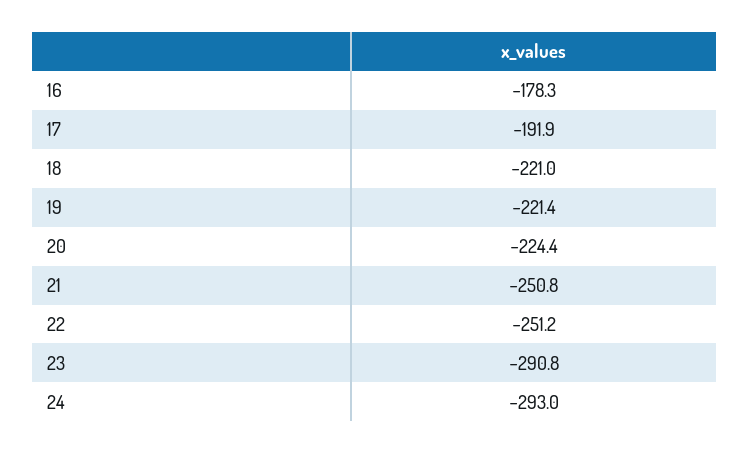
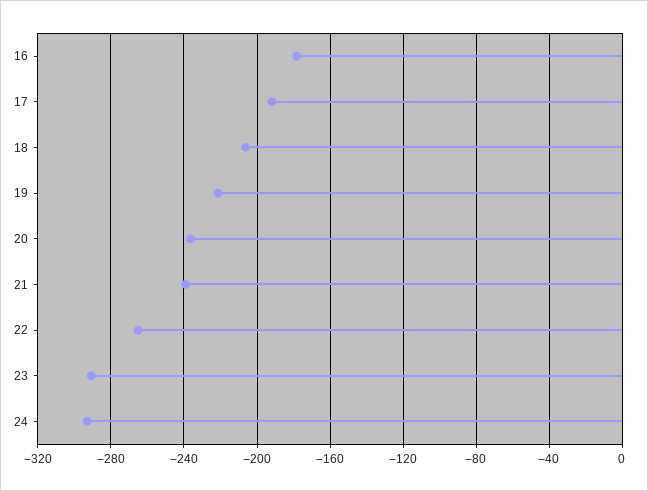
18: -221 -> -205
20: -224.4 -> -235
21: -250.8 -> -240
22: -251.2 -> -265

